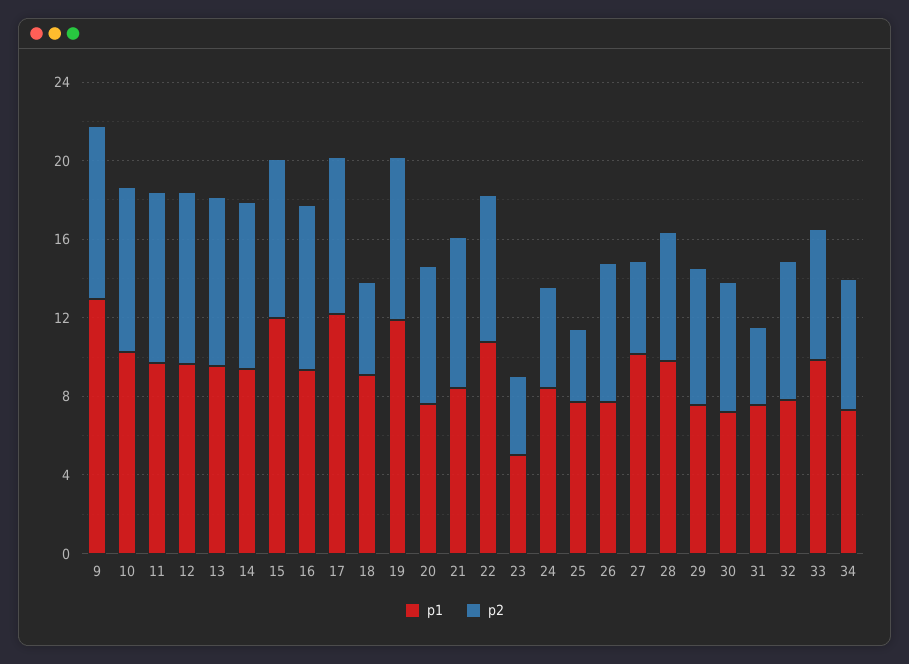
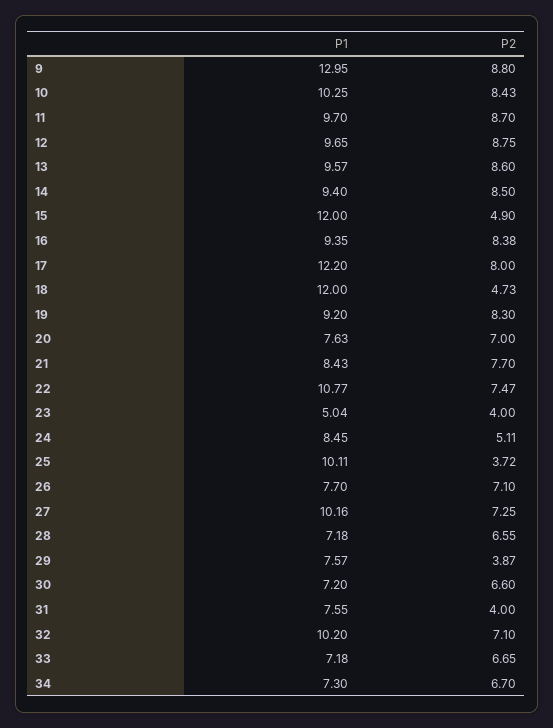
p2, 15: 8 -> 4.9
p1, 18: 9 -> 12
p1, 19: 12 -> 9.2
p1, 25: 8 -> 10.11
p2, 27: 5 -> 7.25
p1, 28: 10 -> 7.18
p2, 29: 7 -> 3.87
p1, 32: 8 -> 10.2
p1, 33: 10 -> 7.18

